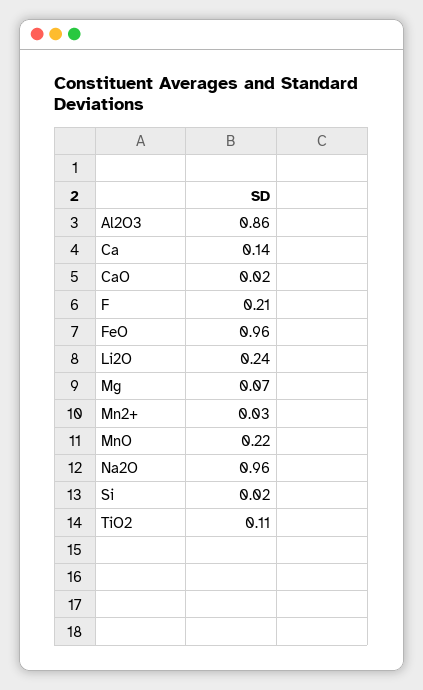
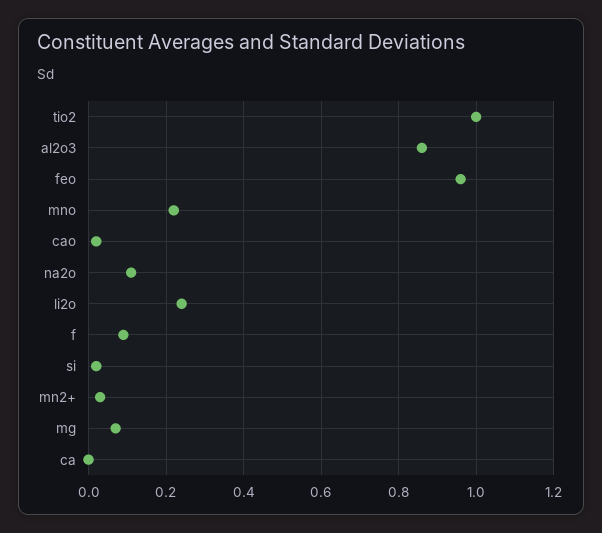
Ca: 0.14 -> 0
F: 0.21 -> 0.1
Na2O: 0.96 -> 0.1
TiO2: 0.11 -> 1

